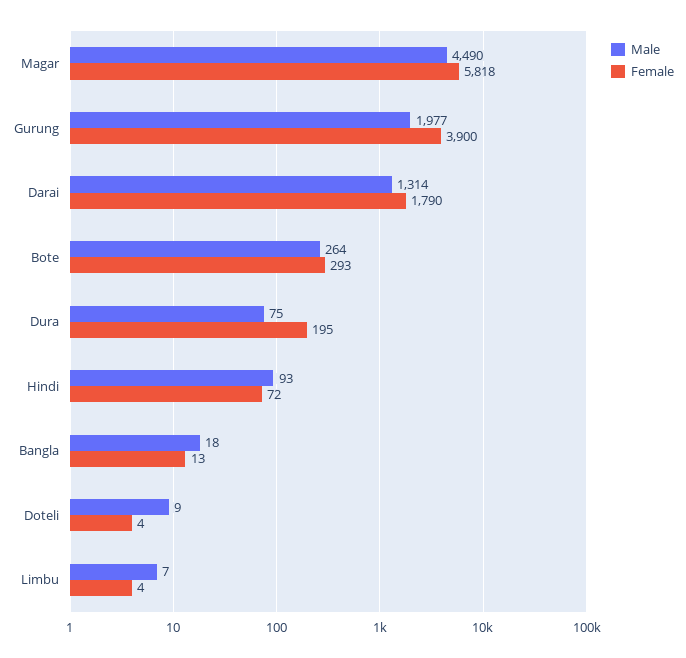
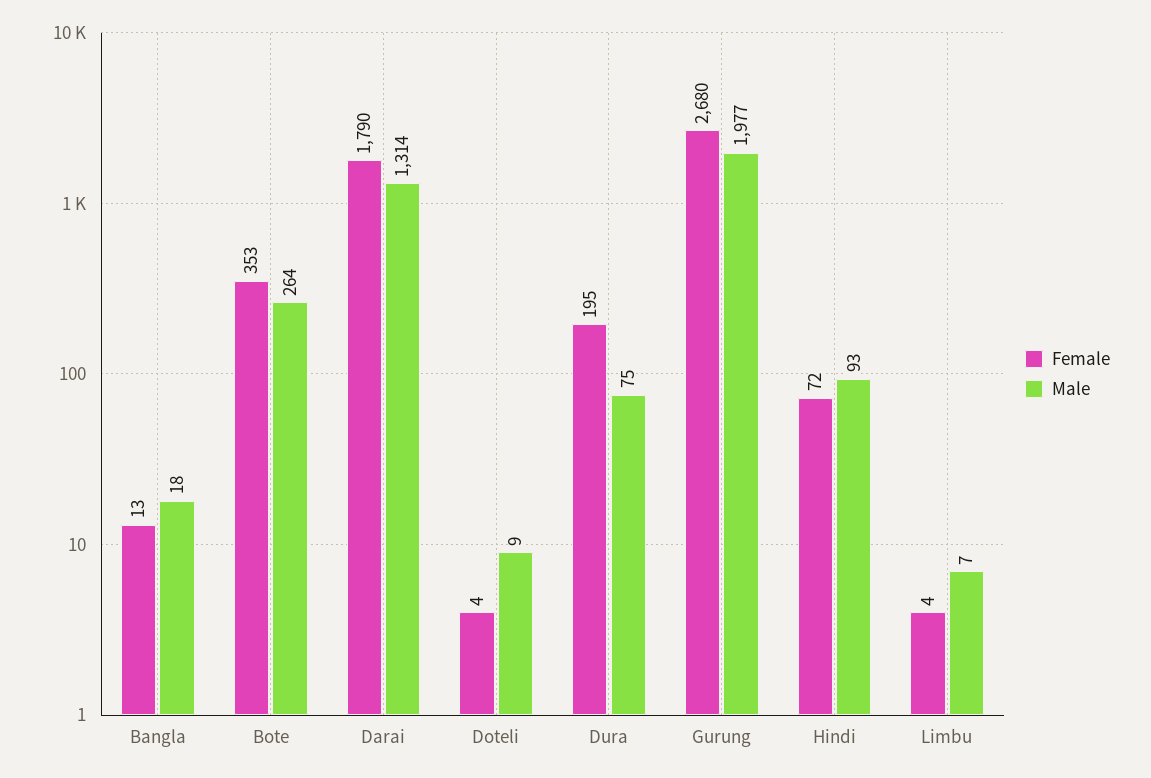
Male, Magar: 4490 -> none
Female, Magar: 5818 -> none
Female, Gurung: 3900 -> 2680
Female, Bote: 293 -> 353

